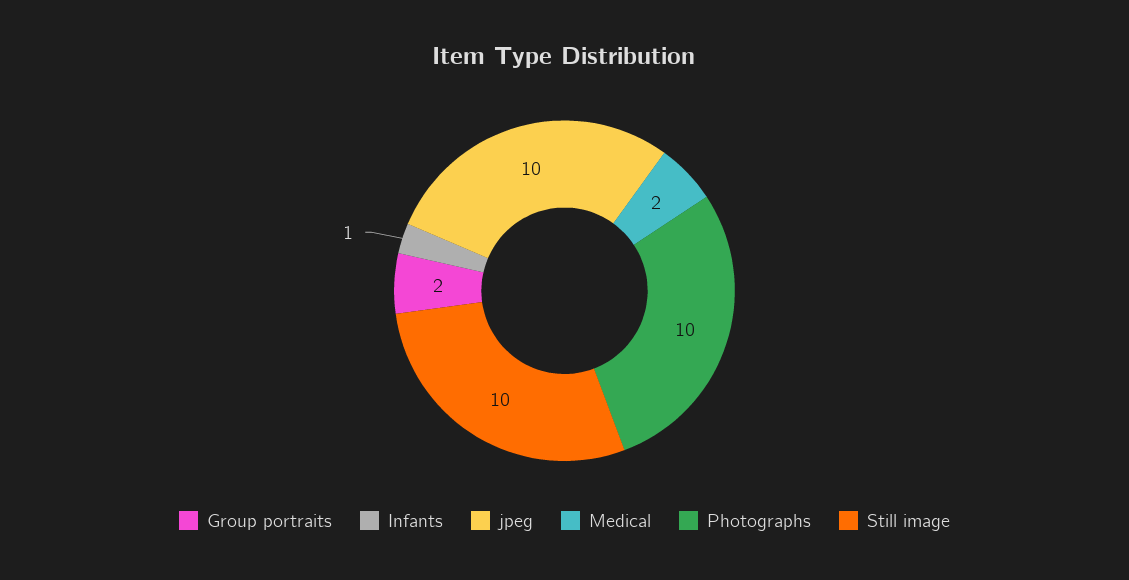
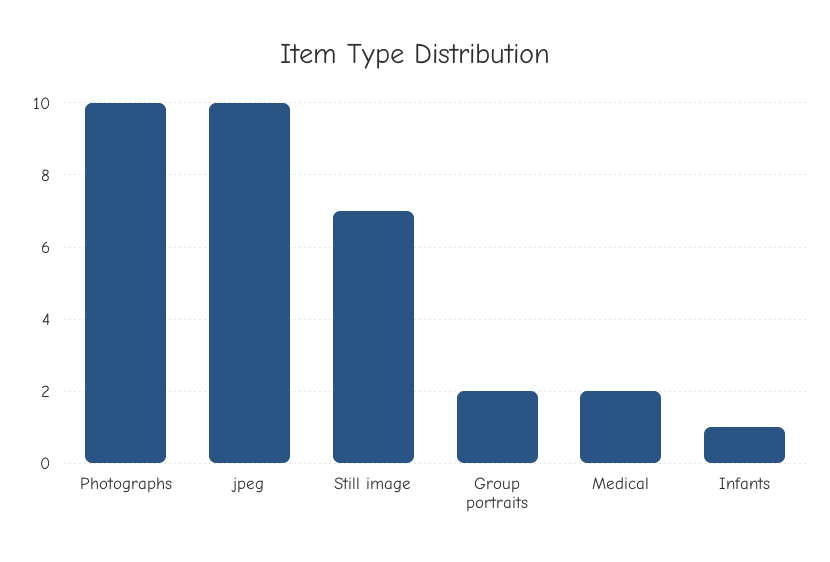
Still image: 10 -> 7

